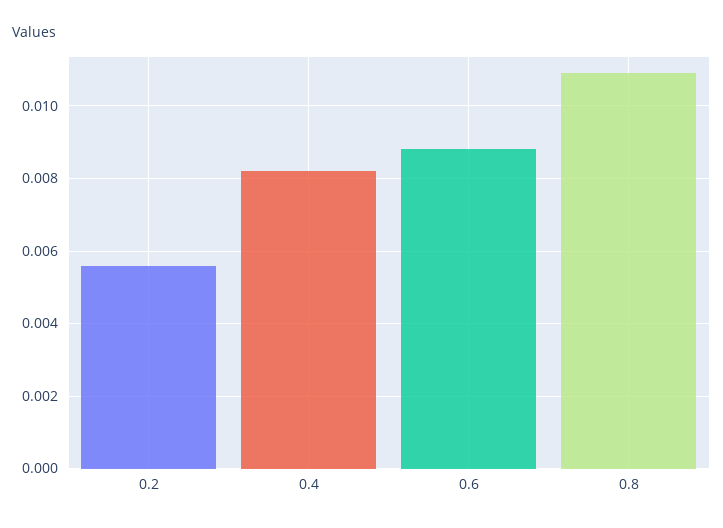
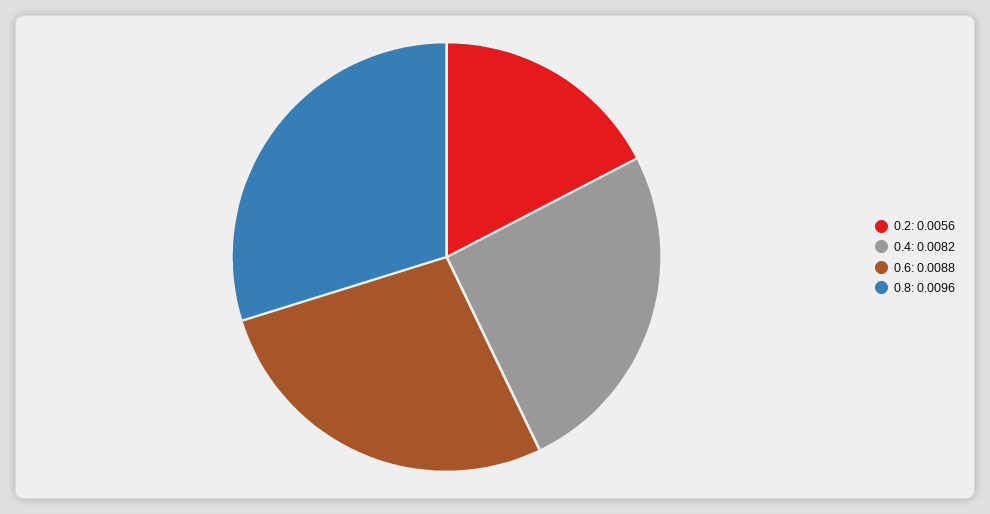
0.8: 0.011 -> 0.0096

